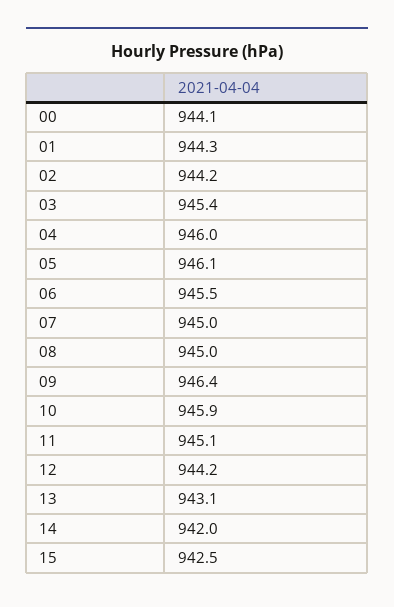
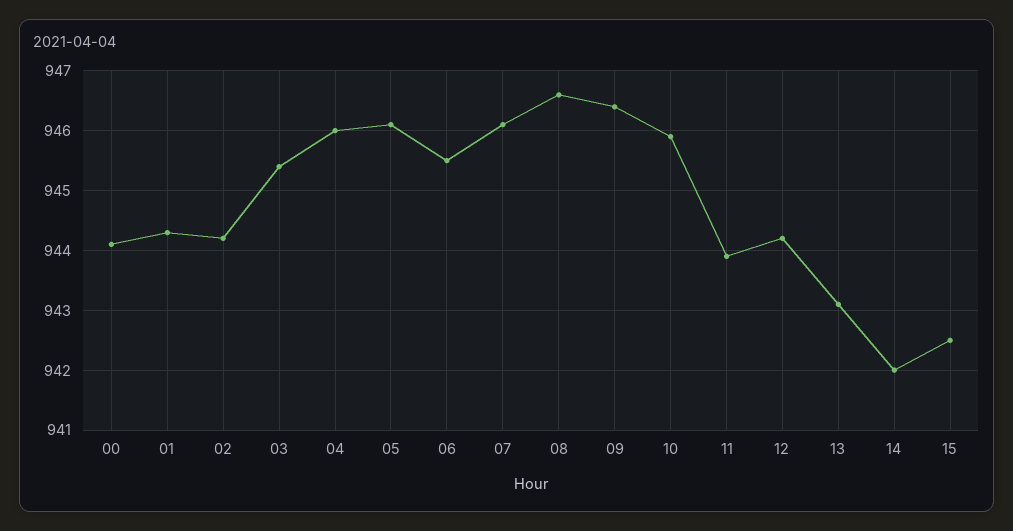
07: 945 -> 946
08: 945 -> 946.5
11: 945.1 -> 944

